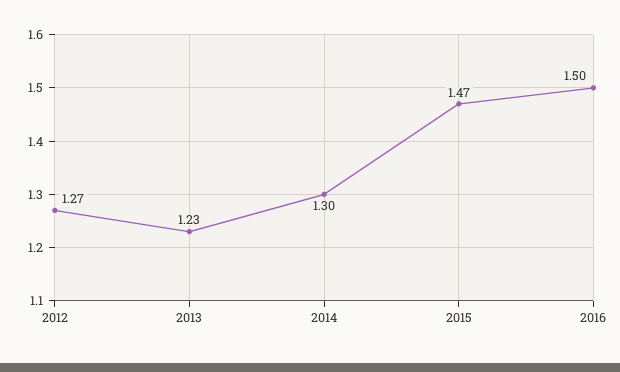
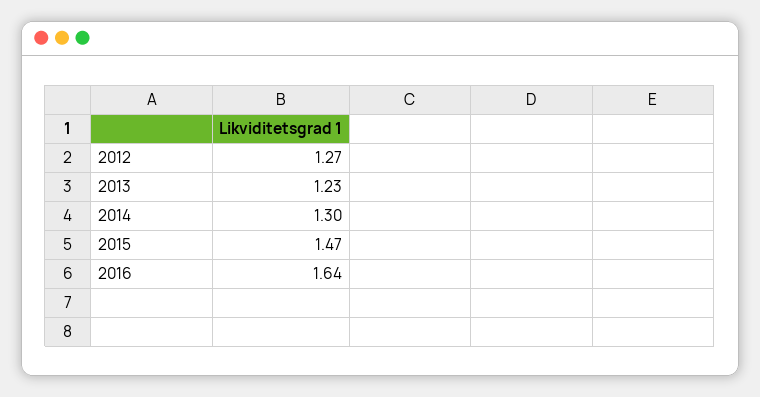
2016: 1.5 -> 1.64

